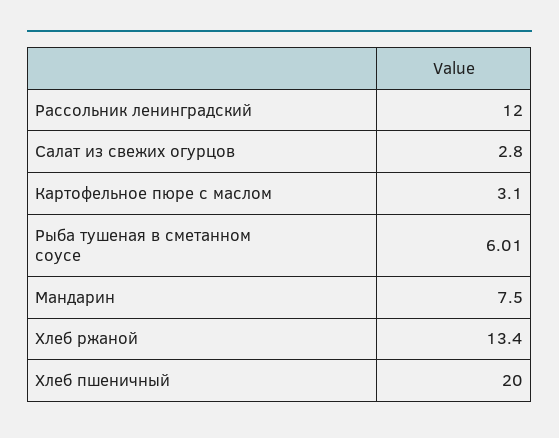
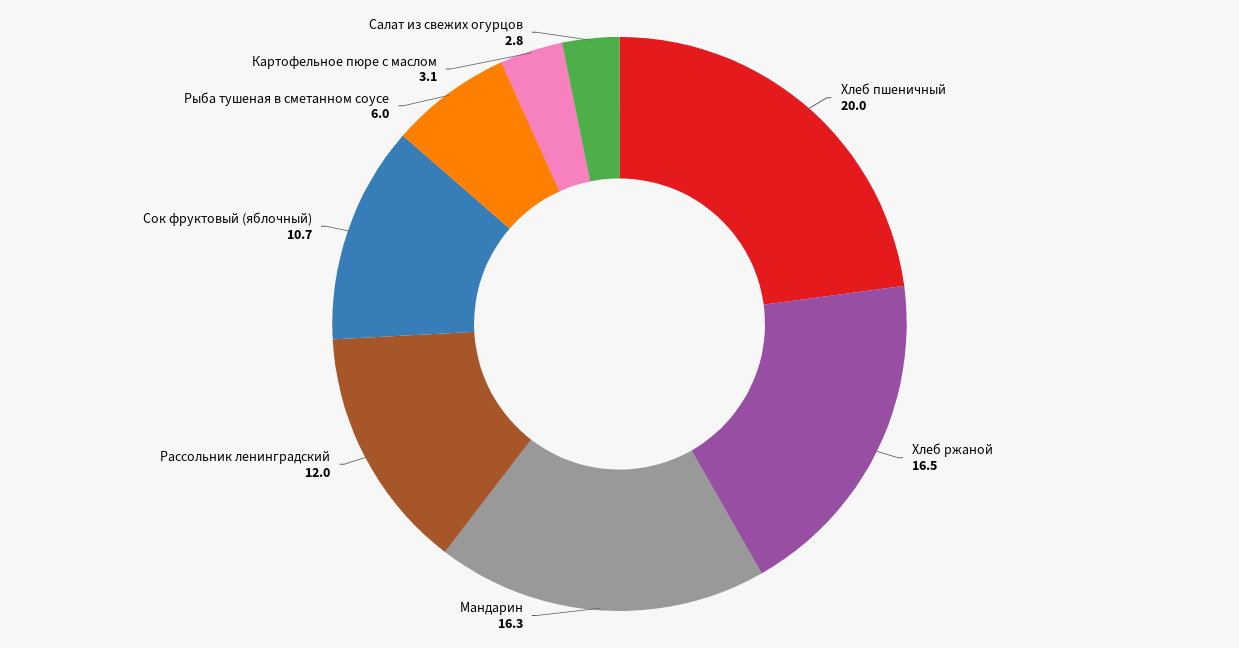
Мандарин: 7.5 -> 16.3
Хлеб ржаной: 13.4 -> 16.5
Сок фруктовый (яблочный): none -> 10.7

